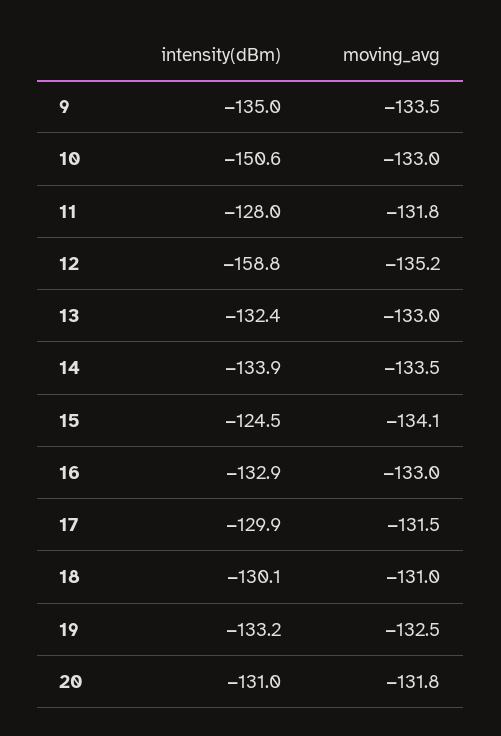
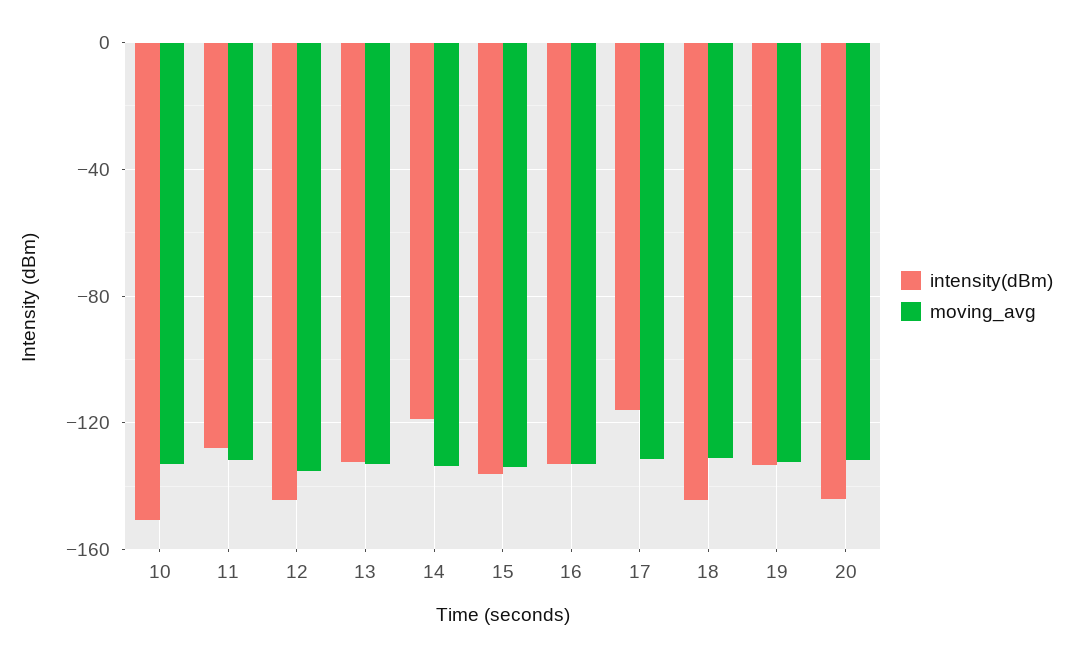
intensity(dBm), 9: -135 -> none
moving_avg, 9: -133.5 -> none
intensity(dBm), 12: -158.8 -> -145
intensity(dBm), 14: -133.9 -> -120
intensity(dBm), 15: -124.5 -> -135
intensity(dBm), 17: -129.9 -> -115
intensity(dBm), 18: -130.1 -> -145
intensity(dBm), 20: -131 -> -145

